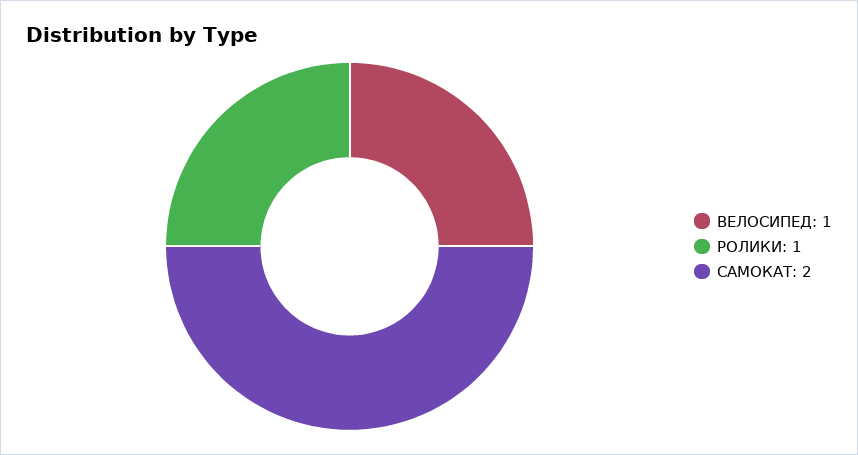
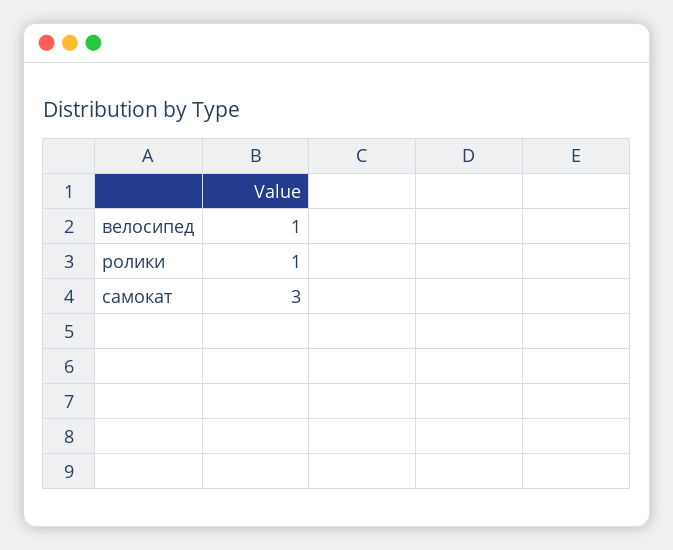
САМОКАТ: 2 -> 3

